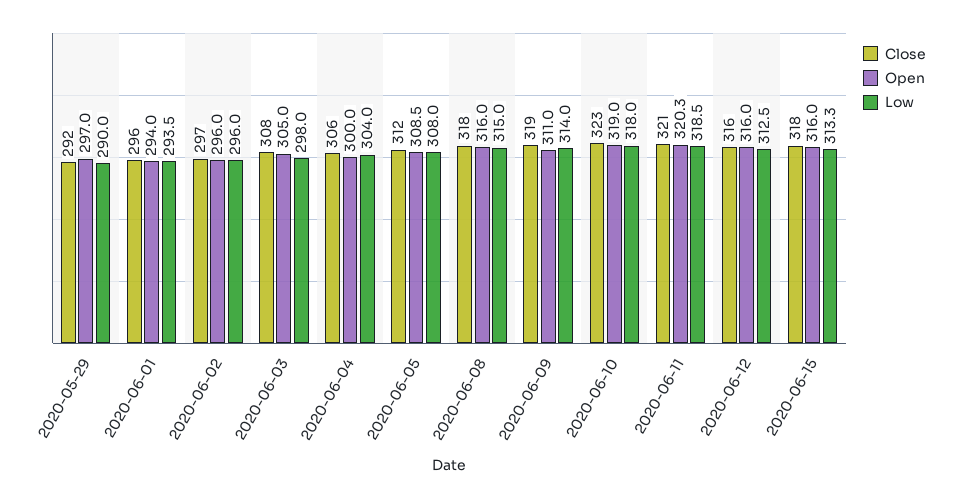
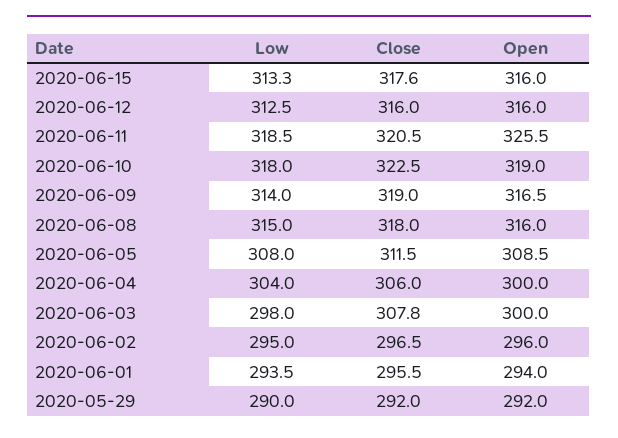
Open, 2020-05-29: 297 -> 292
Low, 2020-06-02: 296 -> 295
Open, 2020-06-03: 305 -> 300
Open, 2020-06-09: 311 -> 316.5
Open, 2020-06-11: 320.3 -> 325.5

